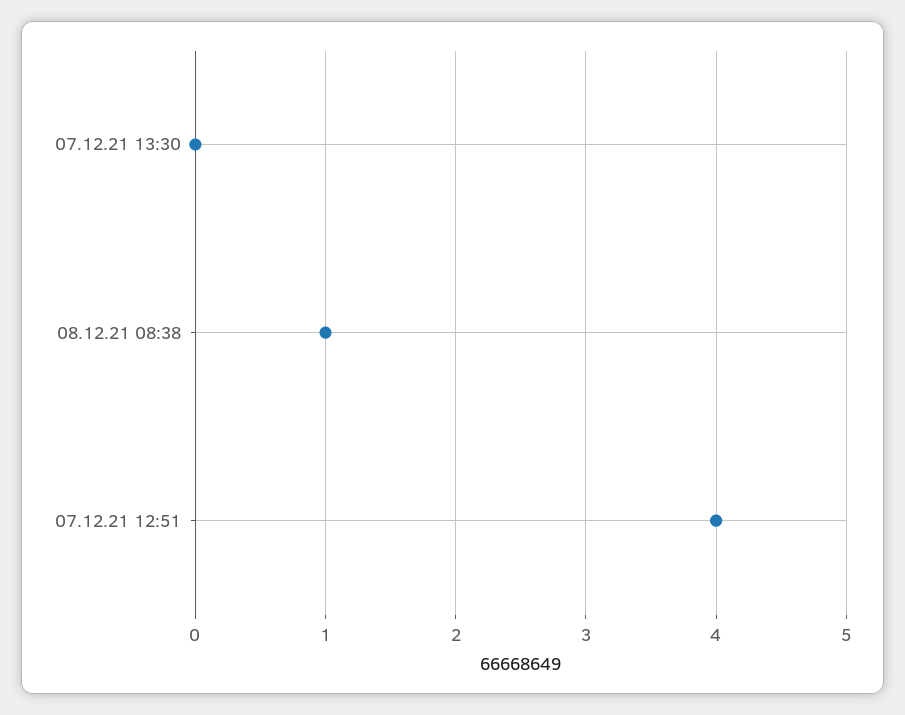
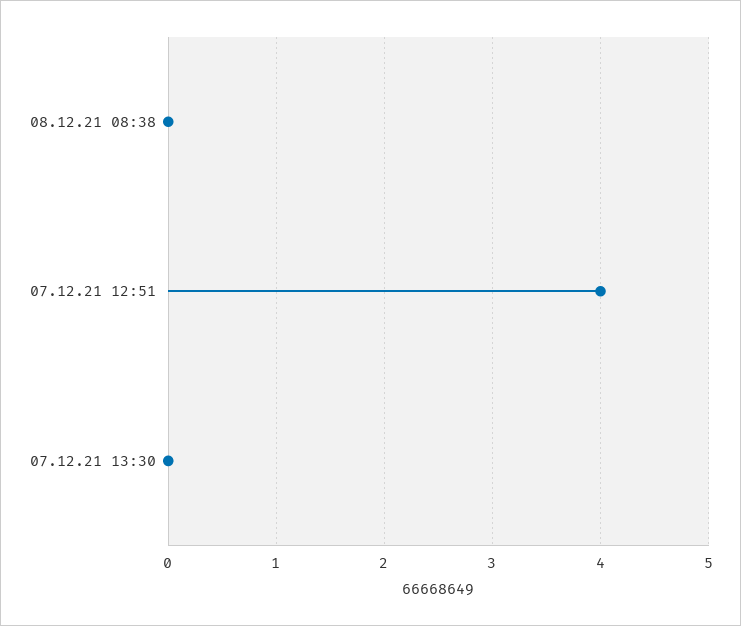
08.12.21 08:38: 1 -> 0

